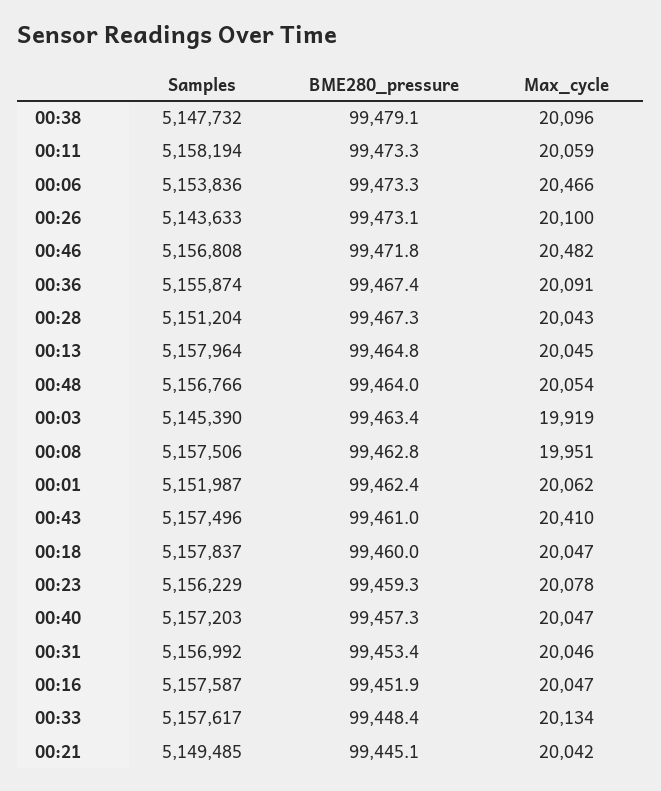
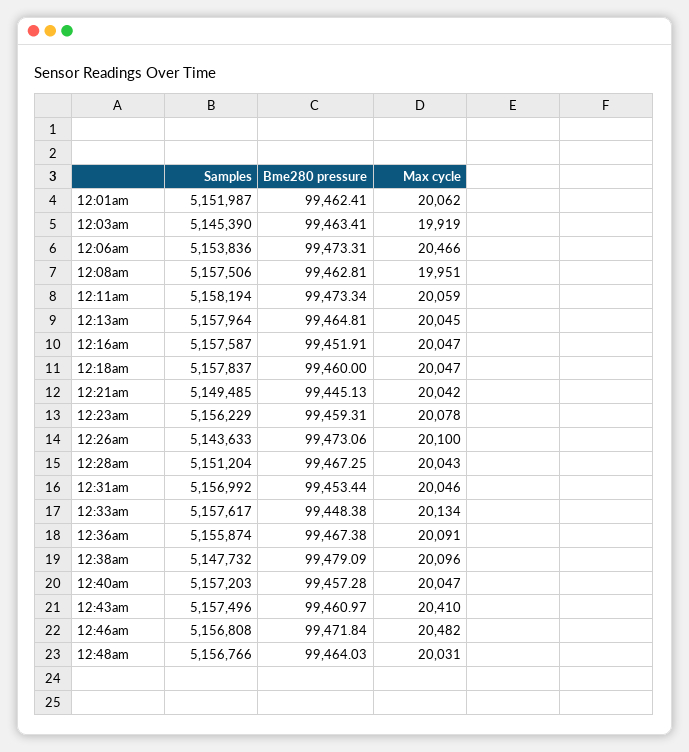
Max_cycle, 00:48: 20054 -> 20031

